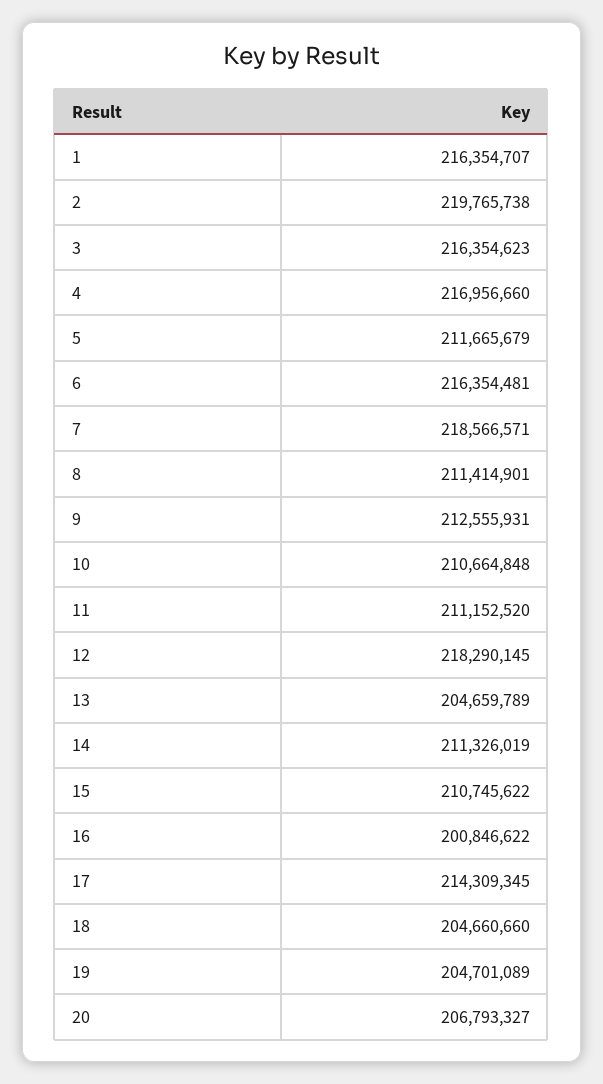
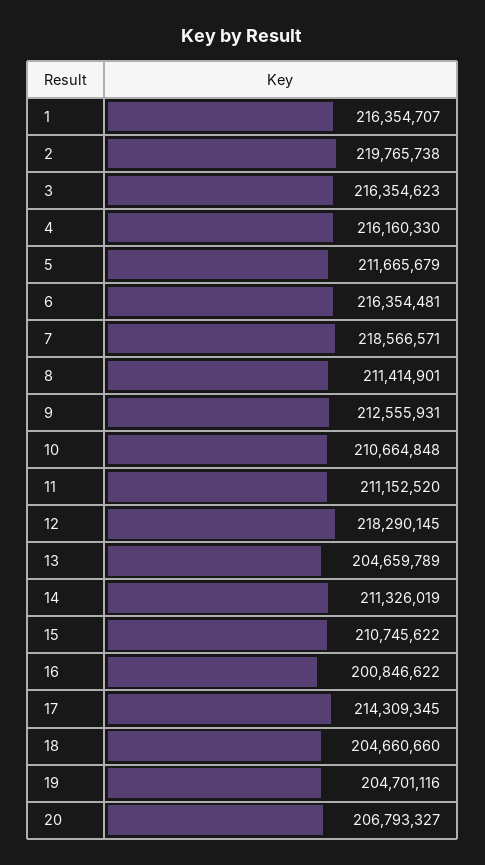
4: 216956660 -> 216160330
19: 204701089 -> 204701116

